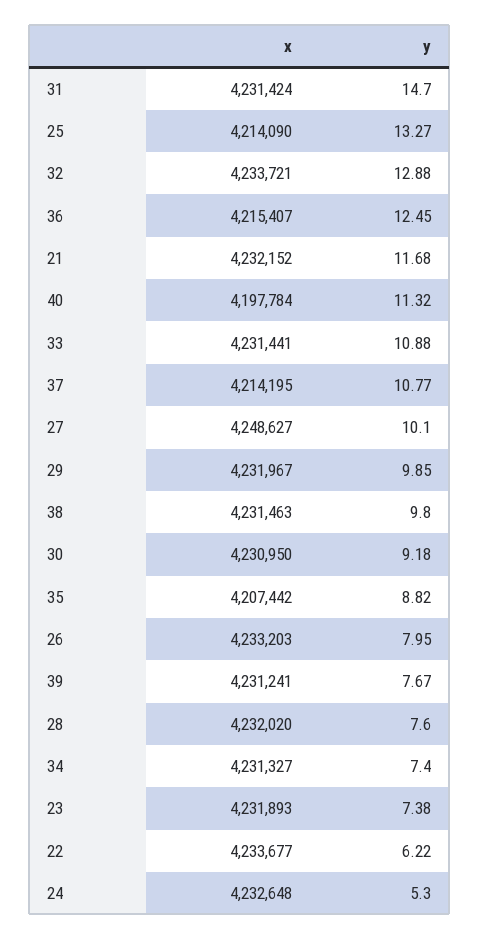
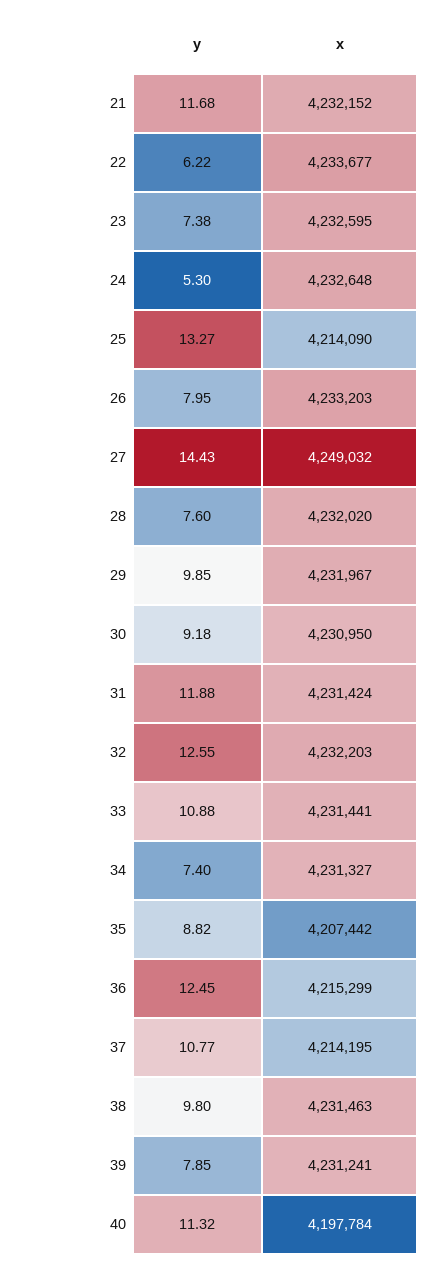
y, 31: 14.7 -> 11.88
x, 32: 4233721 -> 4232203
y, 32: 12.88 -> 12.55
x, 36: 4215407 -> 4215299
x, 27: 4248627 -> 4249032
y, 27: 10.1 -> 14.43
y, 39: 7.67 -> 7.85
x, 23: 4231893 -> 4232595

